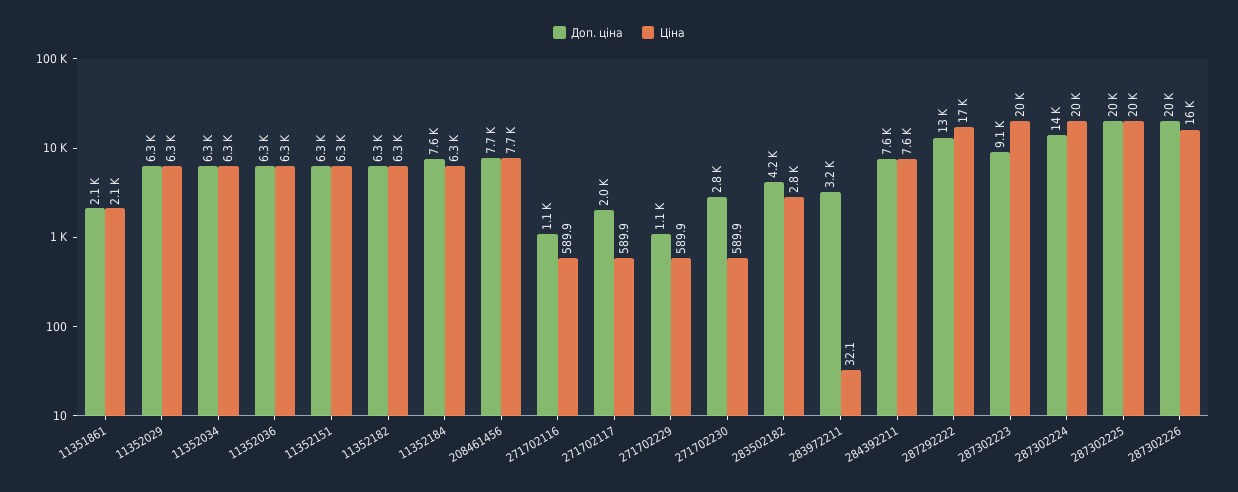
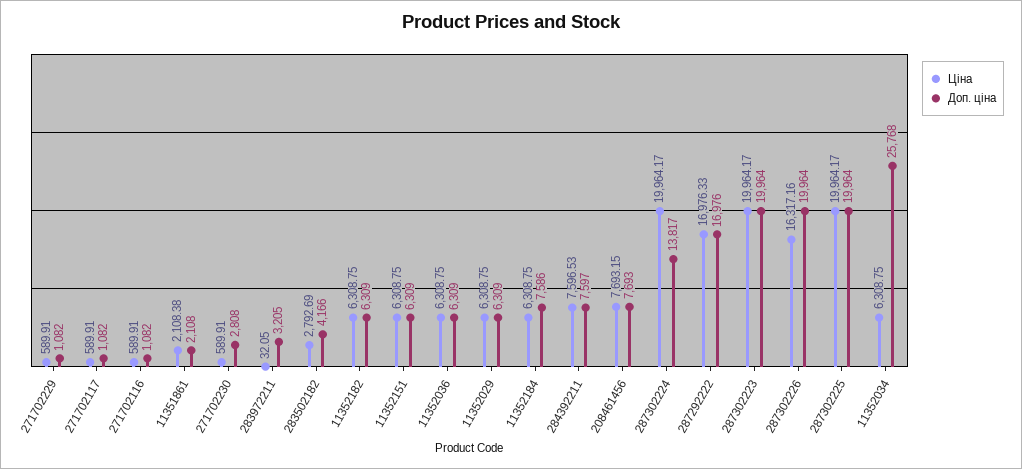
Доп. ціна, 11352034: 6300 -> 25768
Доп. ціна, 271702117: 2000 -> 1082
Доп. ціна, 287292222: 13000 -> 16976
Доп. ціна, 287302223: 9100 -> 19964

